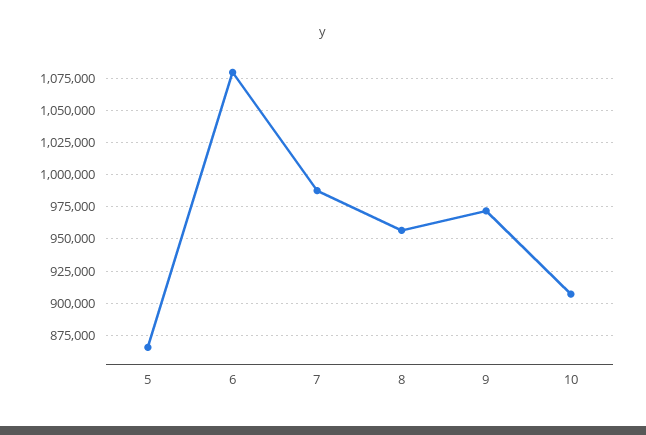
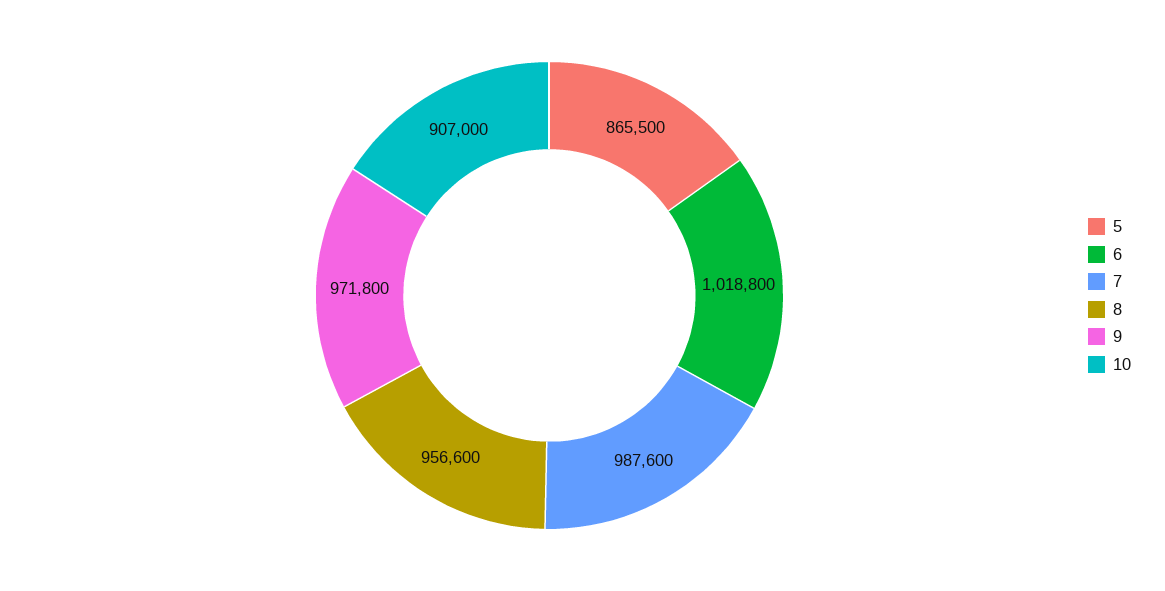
6: 1080000 -> 1018800

